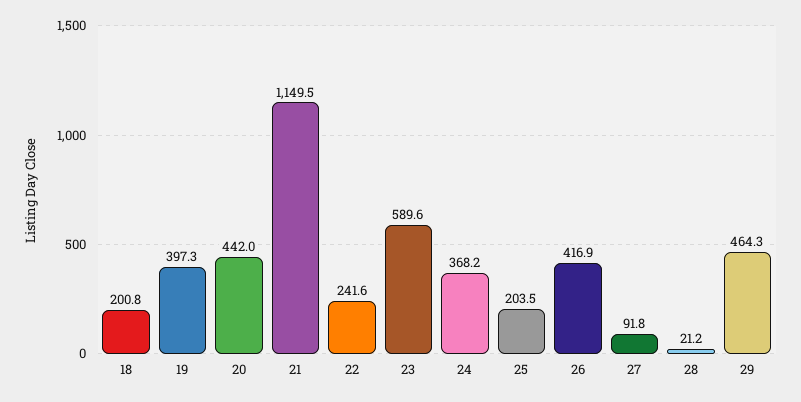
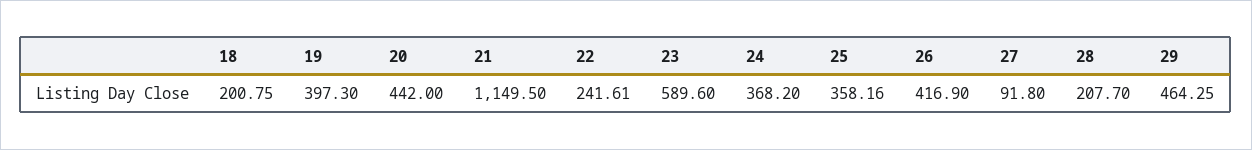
25: 203.5 -> 358.16
28: 21.2 -> 207.7

